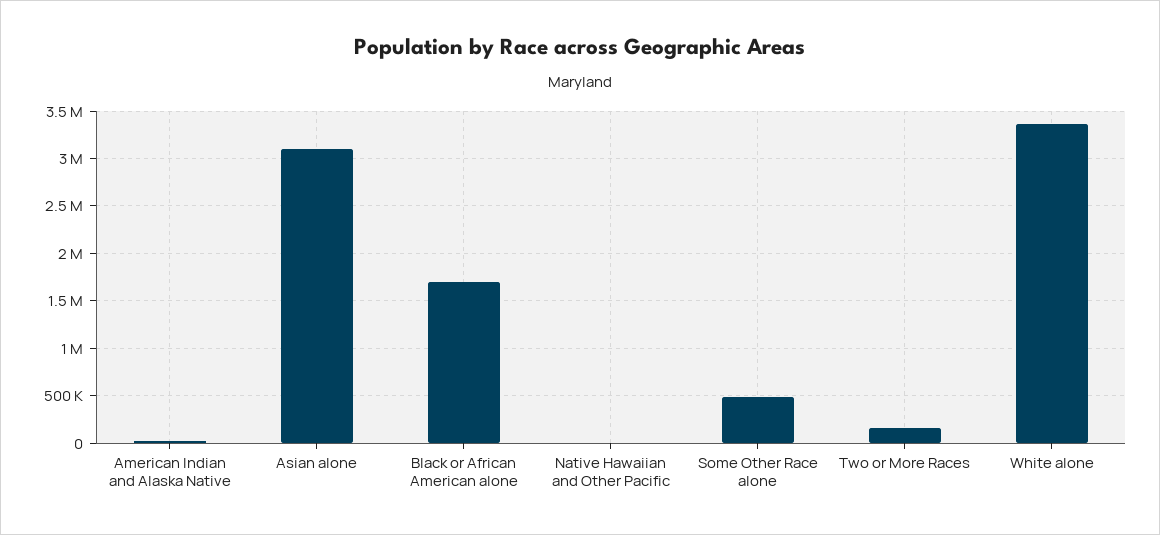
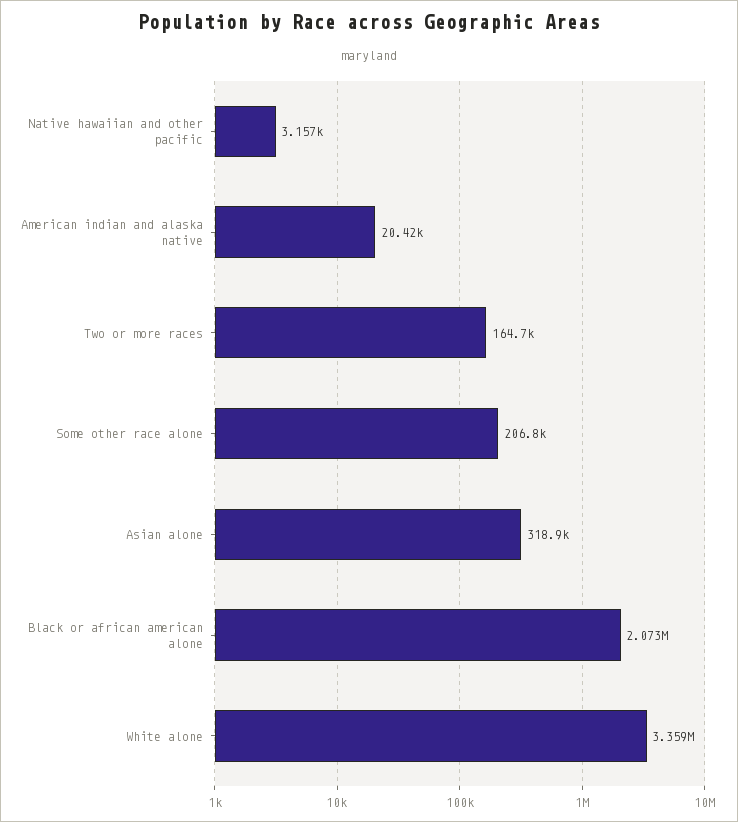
Asian alone: 3100000 -> 318900
Black or African American alone: 1700000 -> 2073000
Some Other Race alone: 500000 -> 206800

